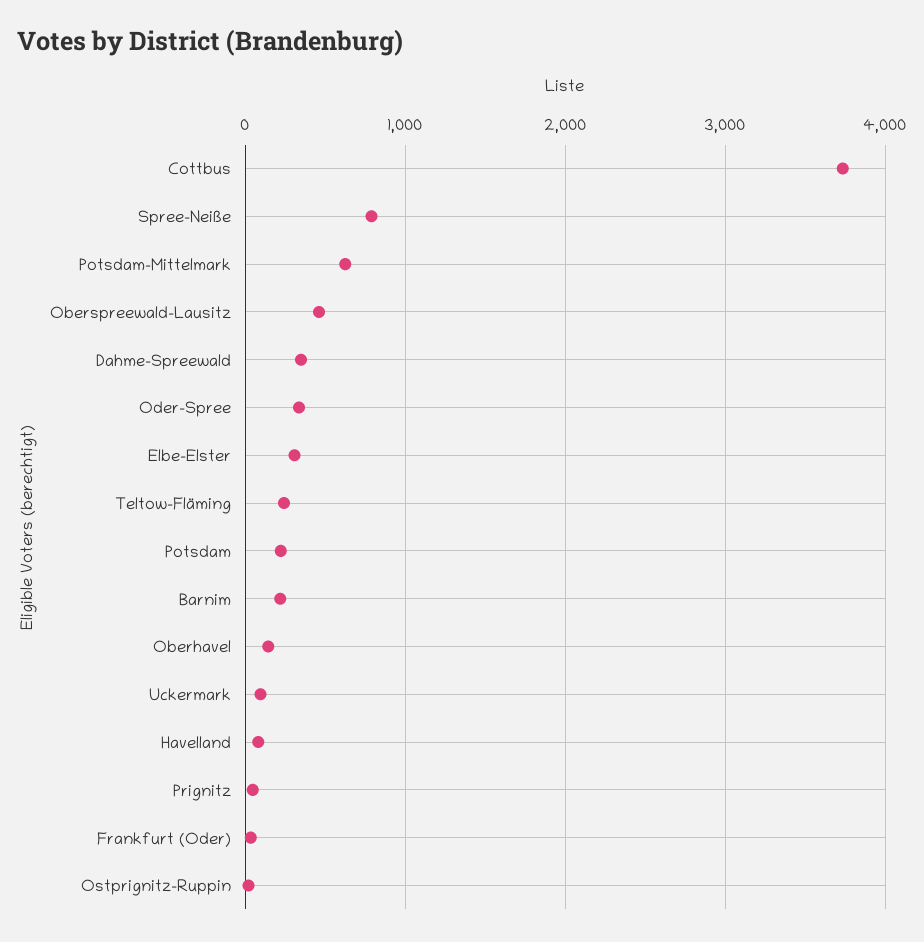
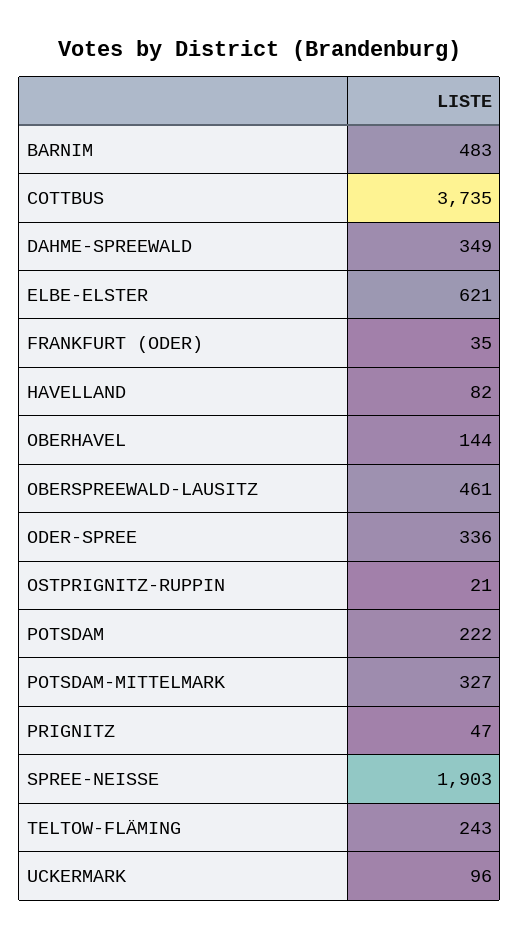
Spree-Neiße: 800 -> 1903
Potsdam-Mittelmark: 600 -> 327
Elbe-Elster: 300 -> 621
Barnim: 200 -> 483

